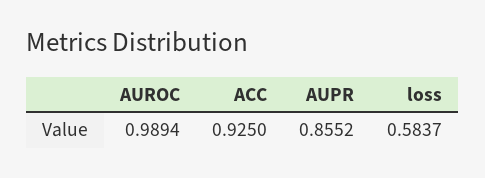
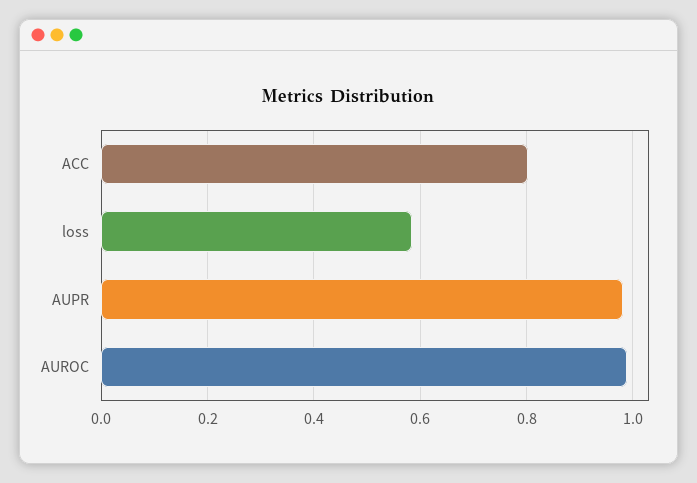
ACC: 0.925 -> 0.8
AUPR: 0.8552 -> 0.98

